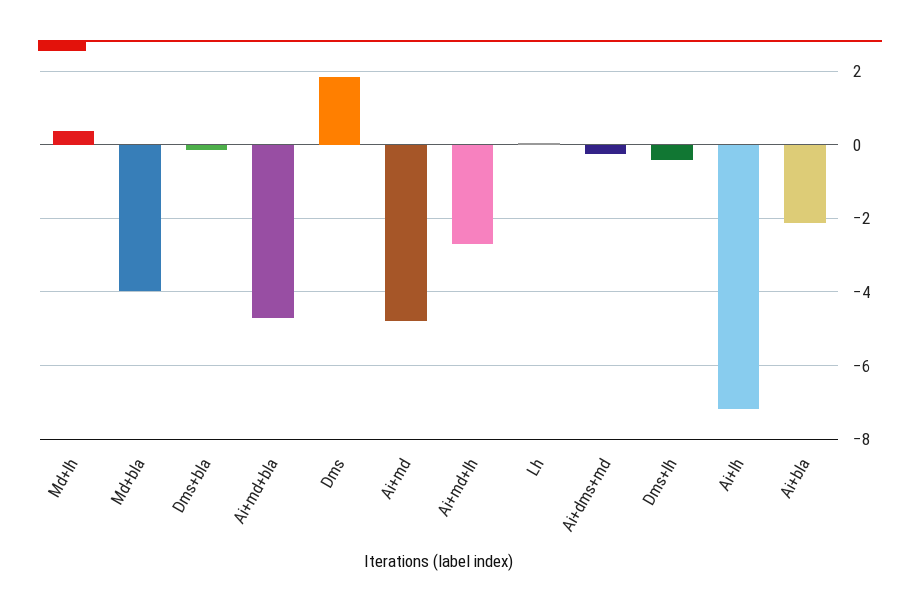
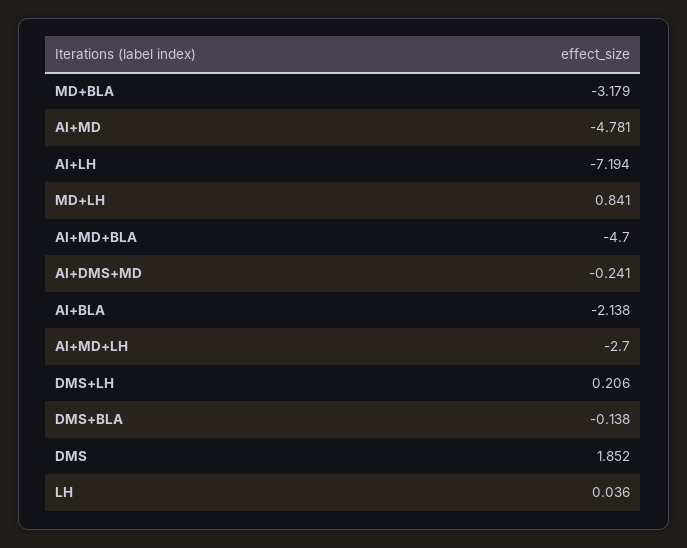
Md+lh: 0.4 -> 0.841
Md+bla: -4 -> -3.179
Dms+lh: -0.4 -> 0.206

